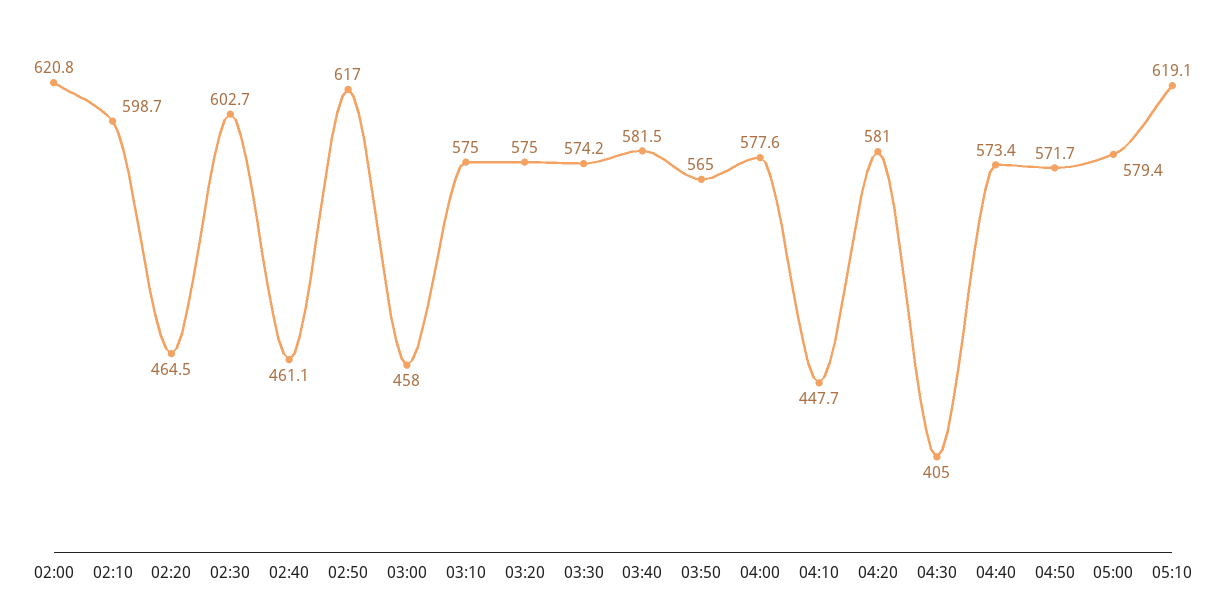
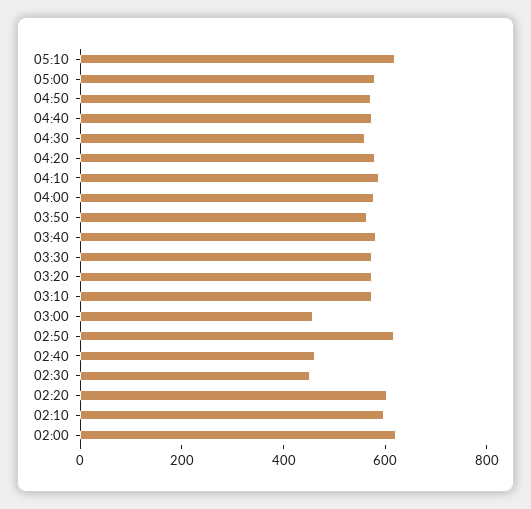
02:20: 464.5 -> 600
02:30: 602.7 -> 450
04:10: 447.7 -> 600
04:30: 405 -> 550

